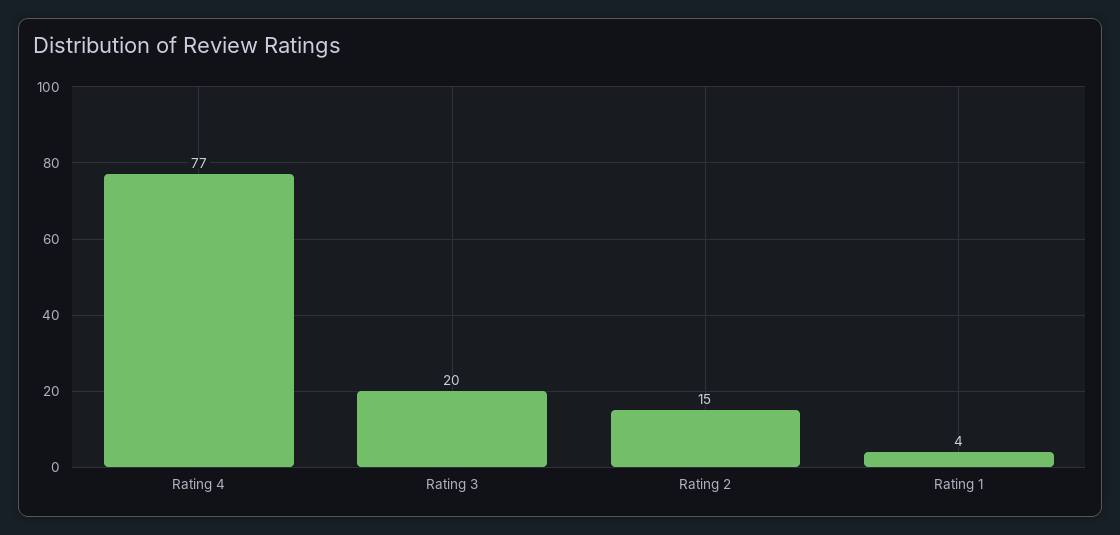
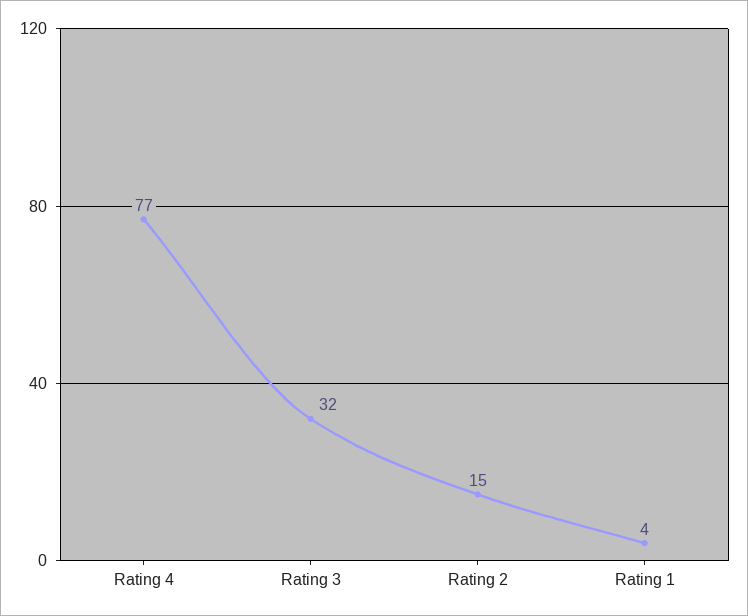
Rating 3: 20 -> 32

